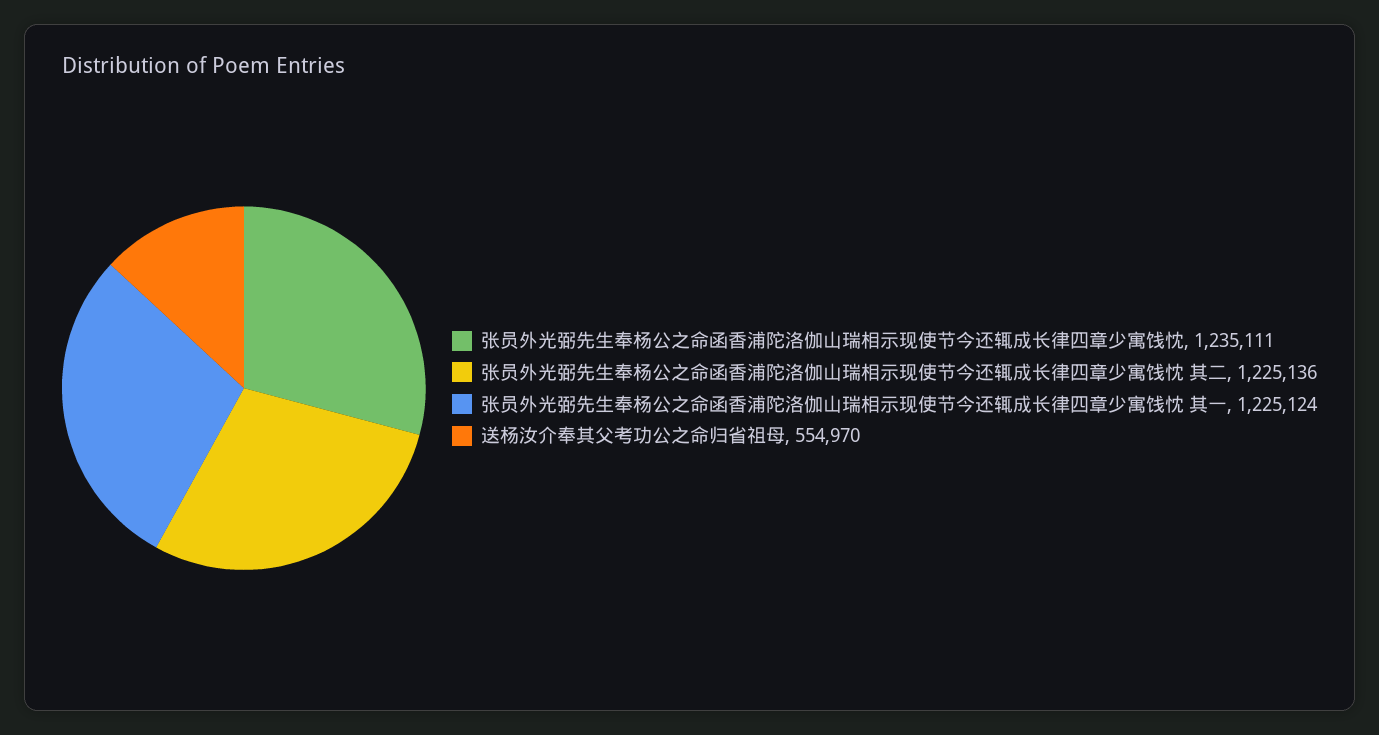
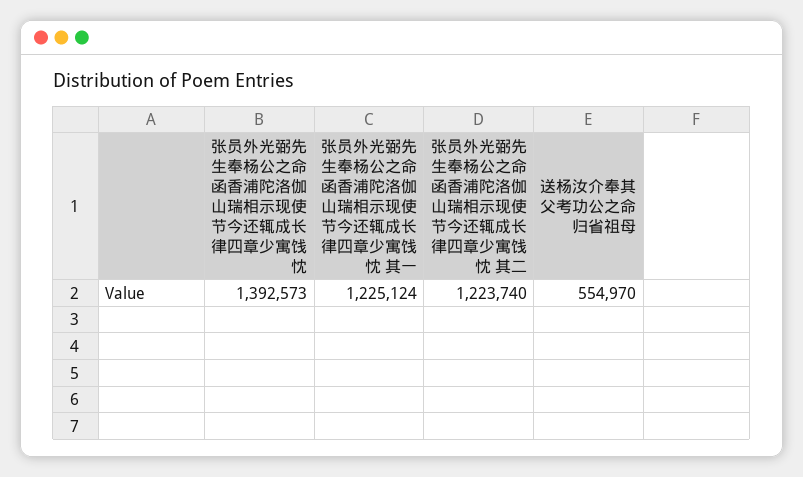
张员外光弼先生奉杨公之命函香浦陀洛伽山瑞相示现使节今还辄成长律四章少寓饯忱: 1235111 -> 1392573
张员外光弼先生奉杨公之命函香浦陀洛伽山瑞相示现使节今还辄成长律四章少寓饯忱 其二: 1225136 -> 1223740

